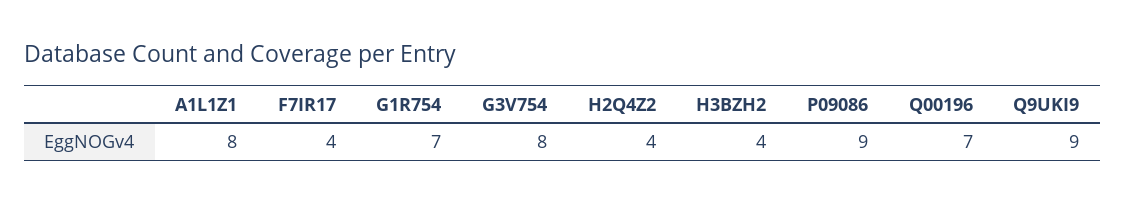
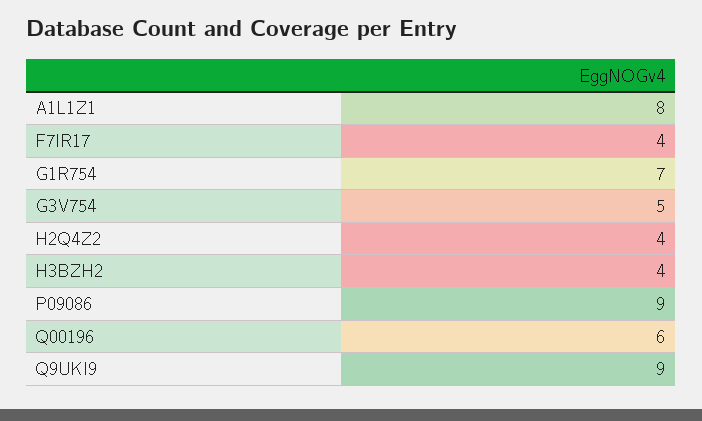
G3V754: 8 -> 5
Q00196: 7 -> 6

